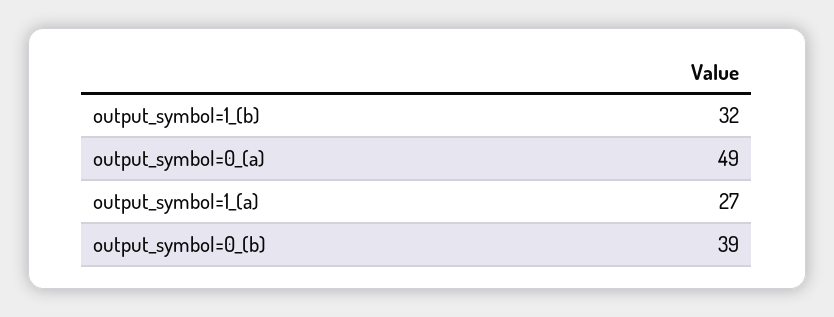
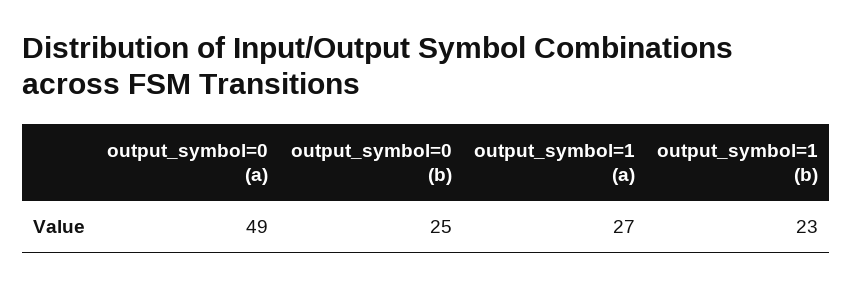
output_symbol=1_(b): 32 -> 23
output_symbol=0_(b): 39 -> 25

